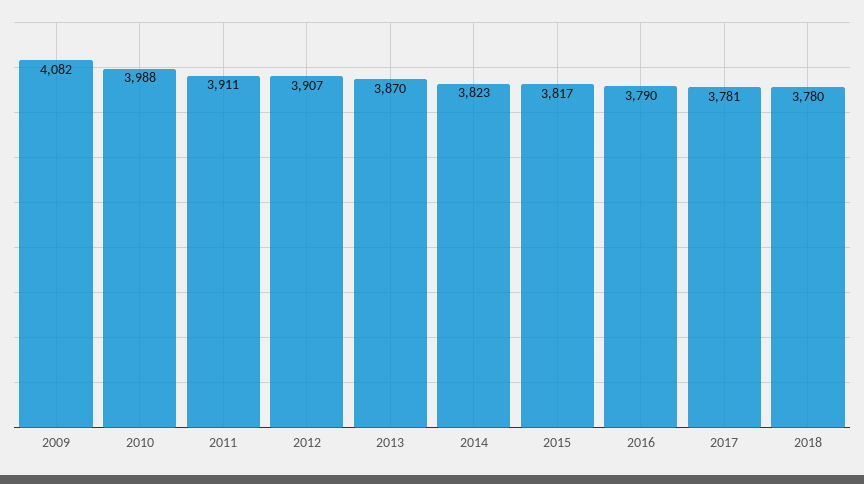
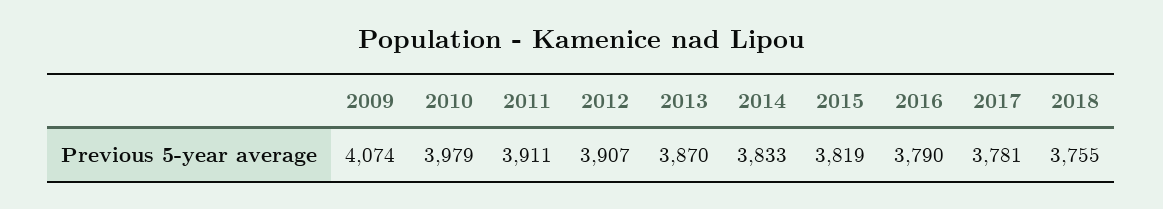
2009: 4082 -> 4074
2010: 3988 -> 3979
2014: 3823 -> 3833
2015: 3817 -> 3819
2018: 3780 -> 3755

